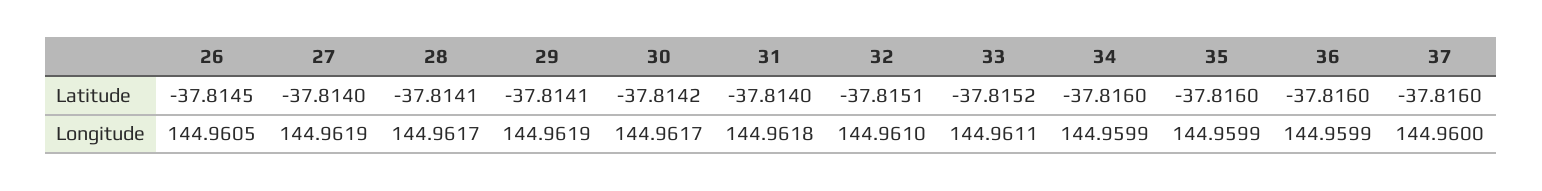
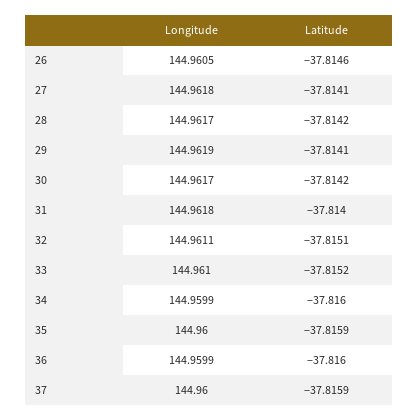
26, Latitude: -37.8145 -> -37.8146
27, Latitude: -37.814 -> -37.8141
28, Latitude: -37.8141 -> -37.8142
35, Latitude: -37.816 -> -37.8159
37, Latitude: -37.816 -> -37.8159
27, Longitude: 144.9619 -> 144.9618
32, Longitude: 144.961 -> 144.9611
33, Longitude: 144.9611 -> 144.961
35, Longitude: 144.9599 -> 144.96

